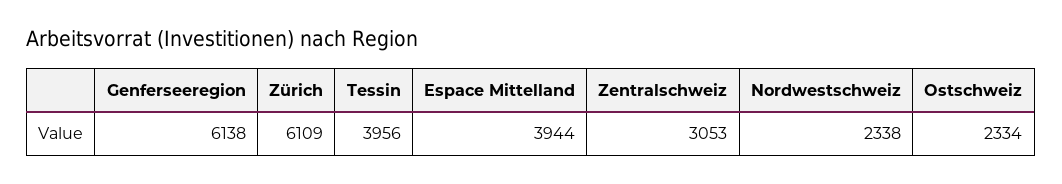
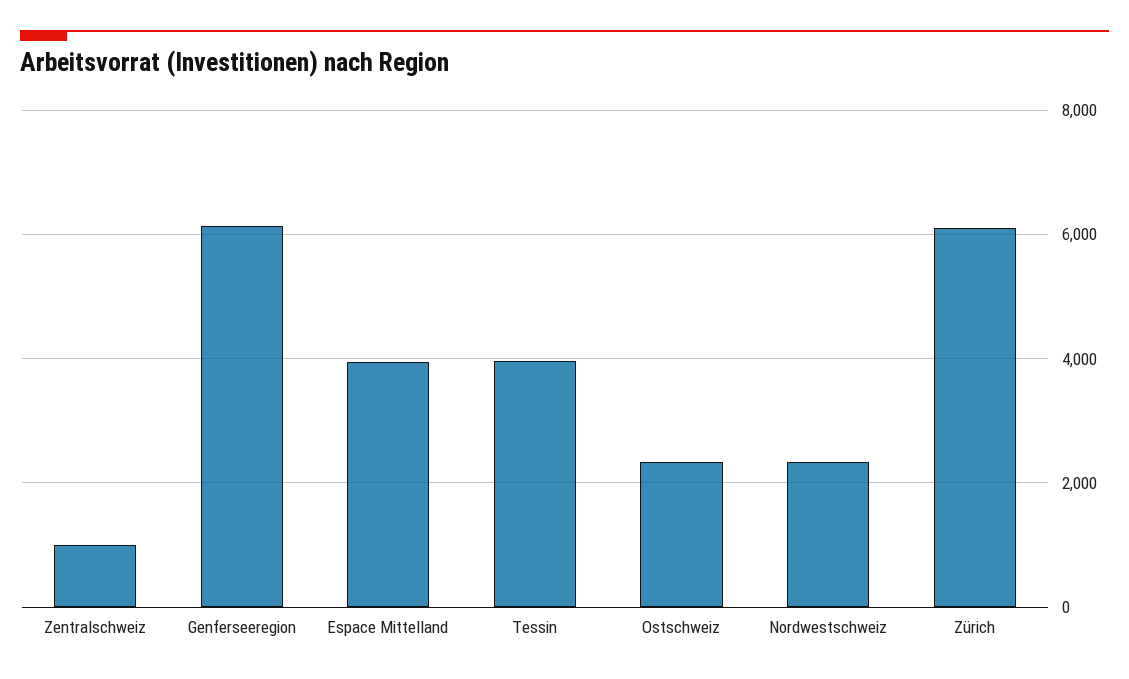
Zentralschweiz: 3053 -> 1000

